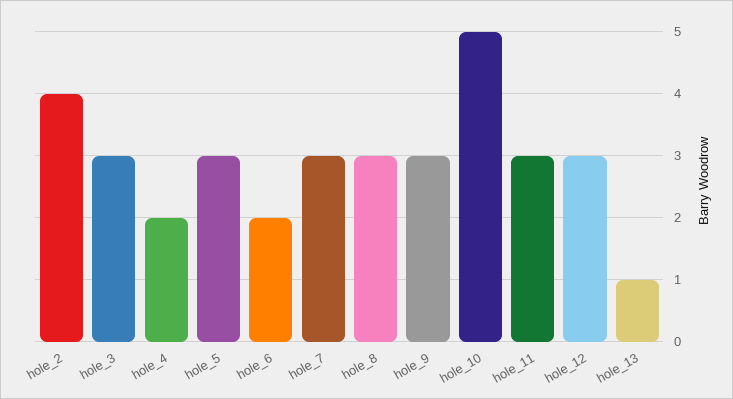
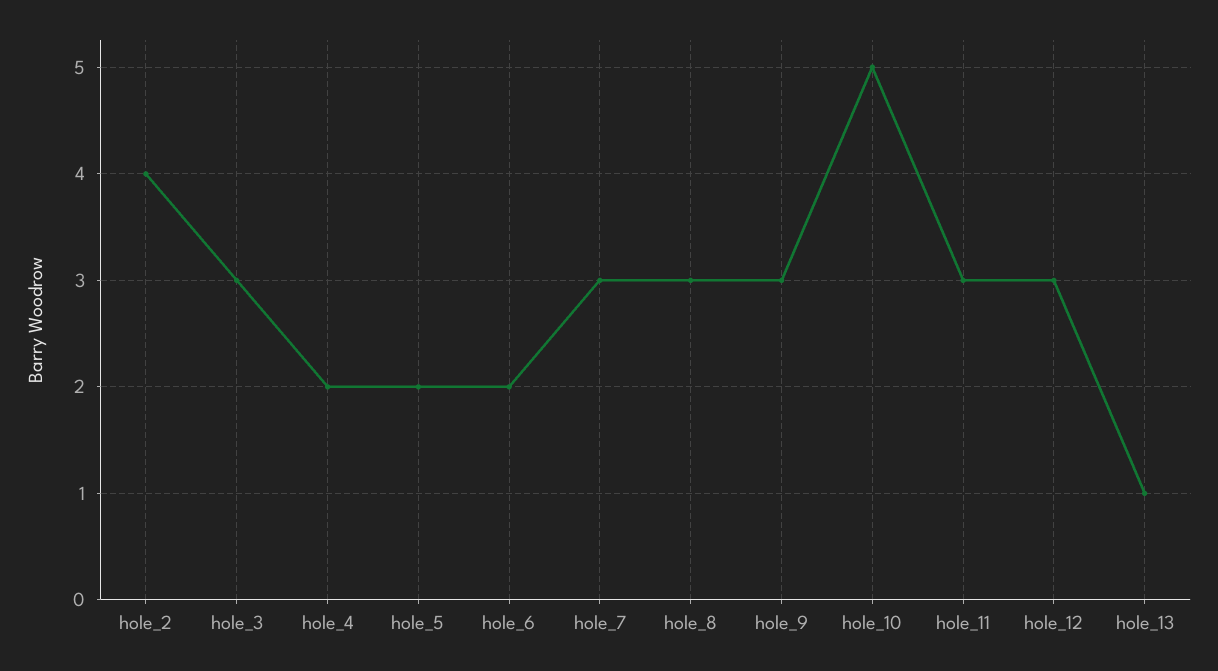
hole_5: 3 -> 2

